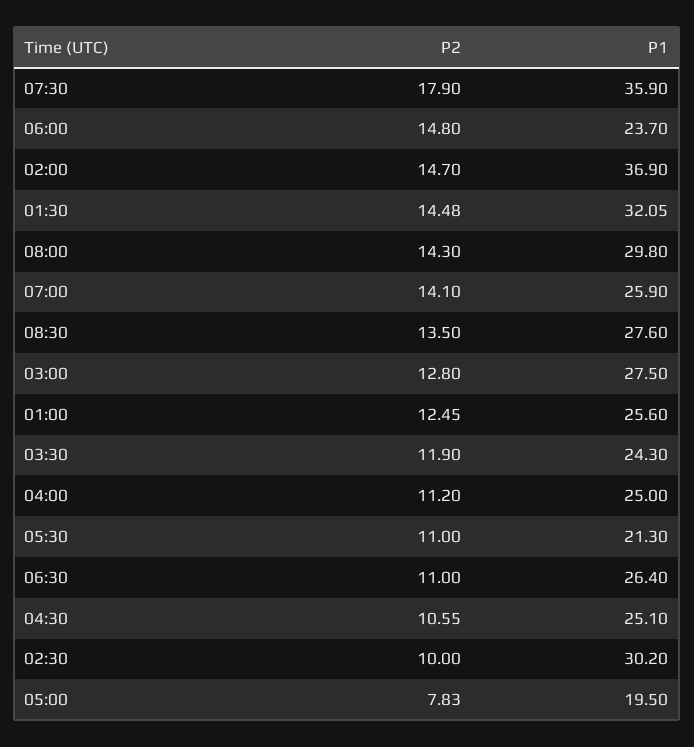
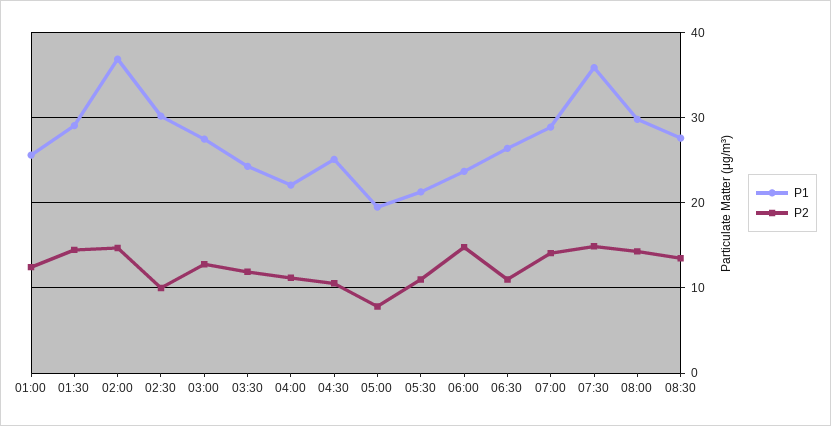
P2, 07:30: 17.9 -> 15
P1, 01:30: 32.05 -> 29
P1, 07:00: 25.9 -> 29
P1, 04:00: 25 -> 22

